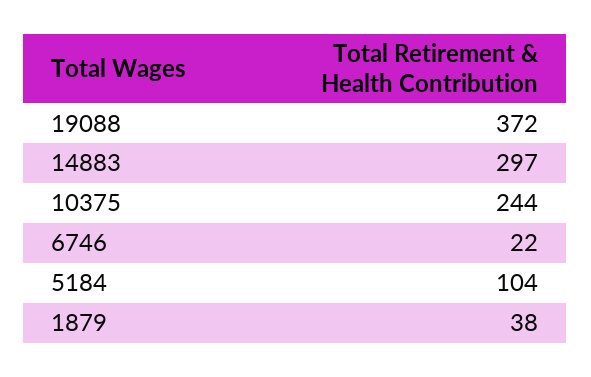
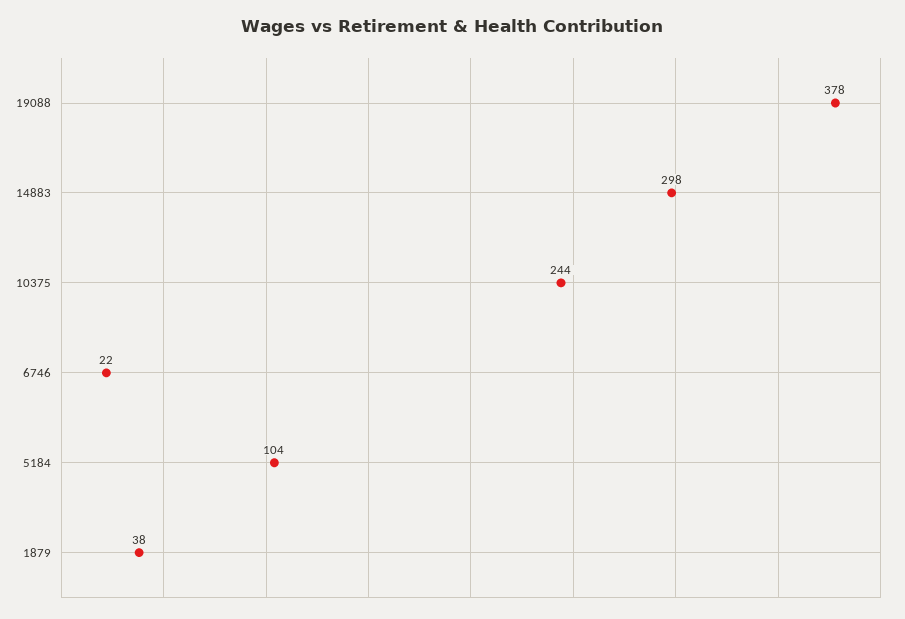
19088: 372 -> 378
14883: 297 -> 298

